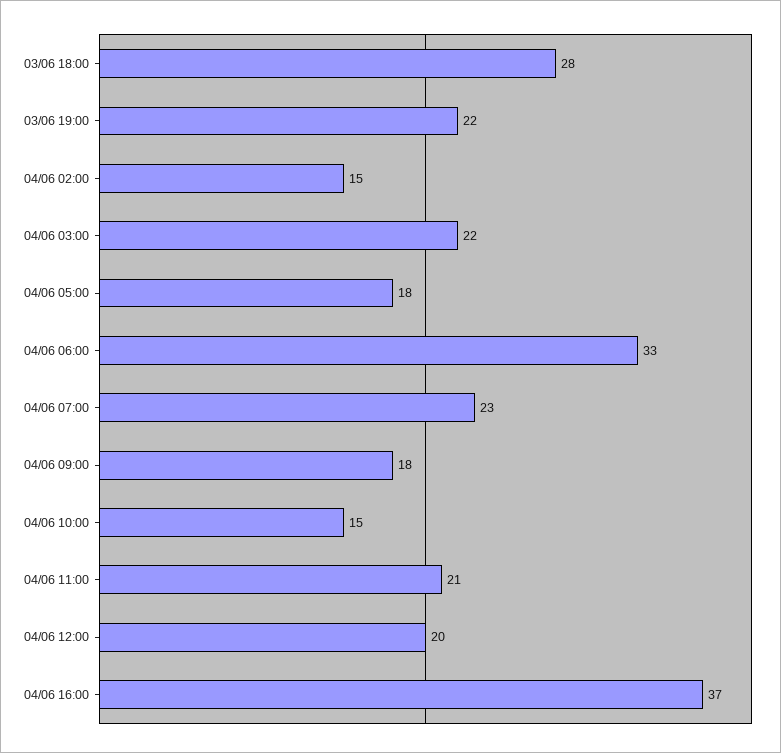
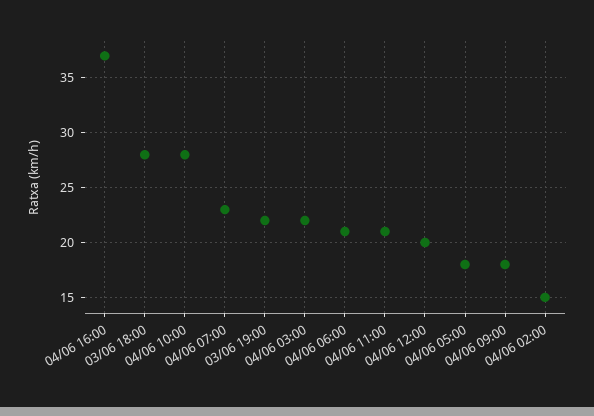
04/06 06:00: 33 -> 21
04/06 10:00: 15 -> 28

